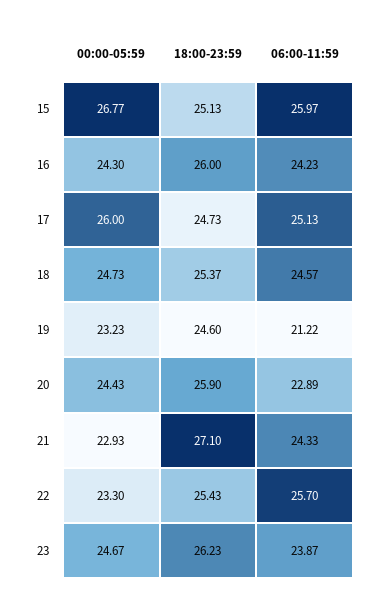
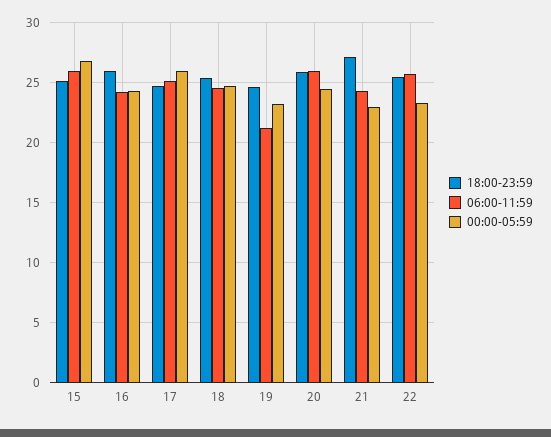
06:00-11:59, 20: 22.89 -> 26
00:00-05:59, 23: 24.67 -> none
18:00-23:59, 23: 26.23 -> none
06:00-11:59, 23: 23.87 -> none

